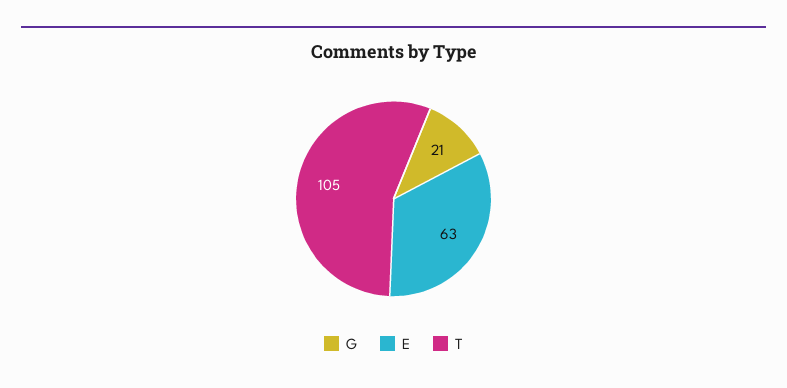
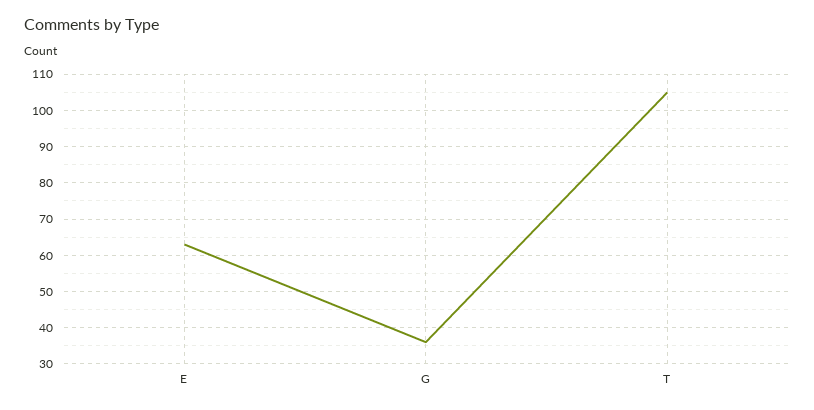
G: 21 -> 35

